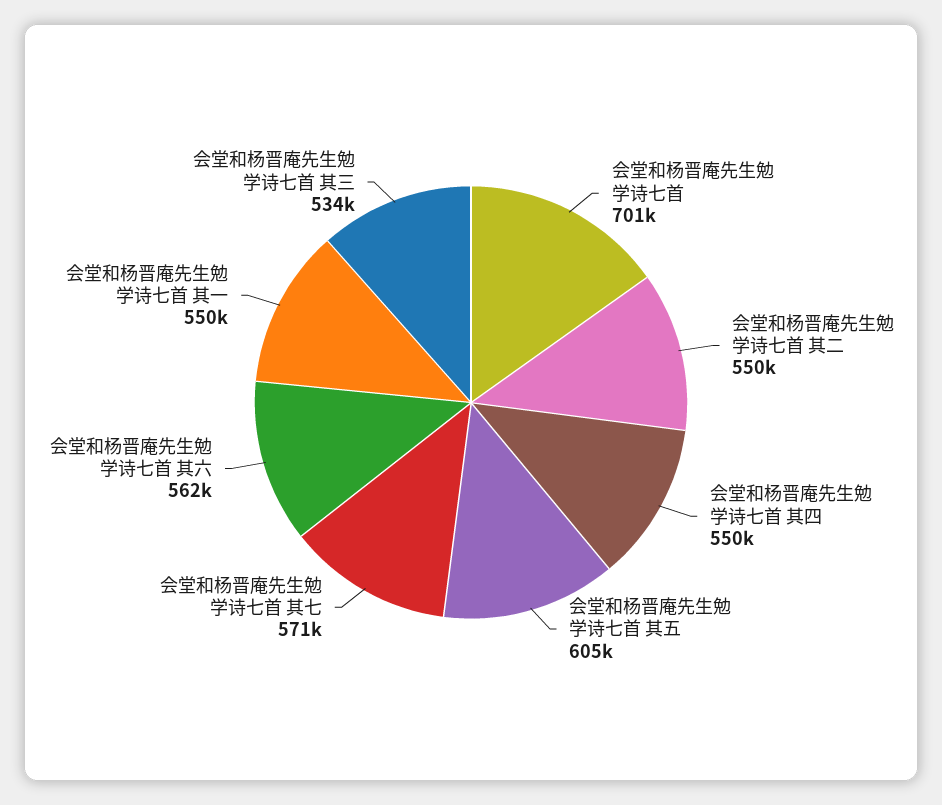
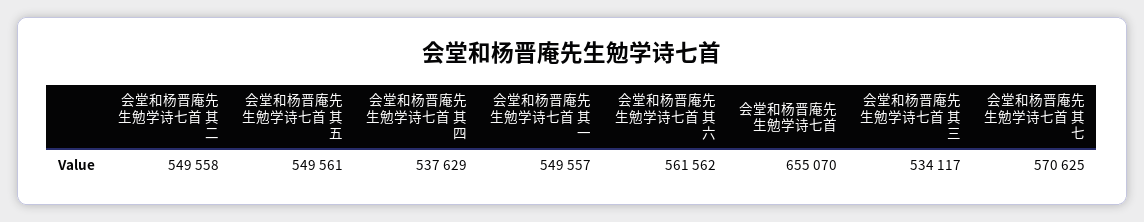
会堂和杨晋庵先生勉学诗七首: 701000 -> 655070
会堂和杨晋庵先生勉学诗七首 其四: 550000 -> 537629
会堂和杨晋庵先生勉学诗七首 其五: 605000 -> 549561

